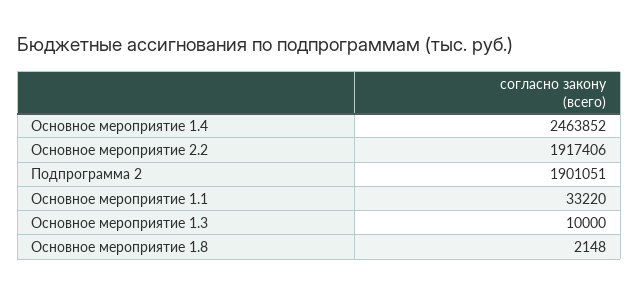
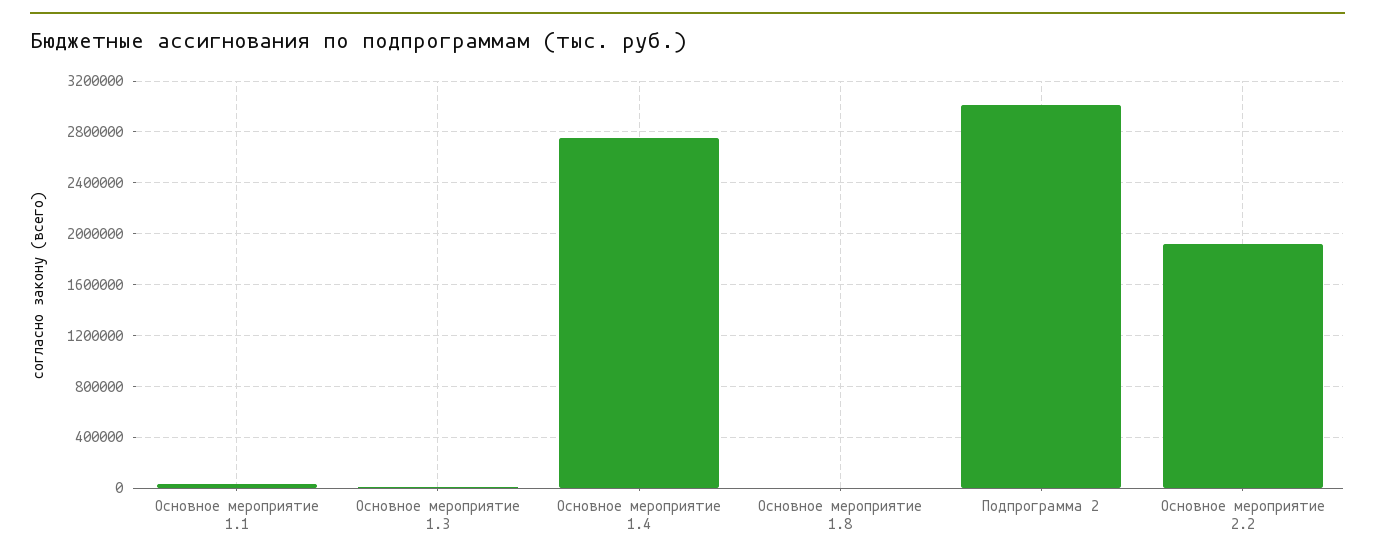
Основное мероприятие 1.4: 2463852 -> 2750000
Подпрограмма 2: 1901051 -> 3000000

